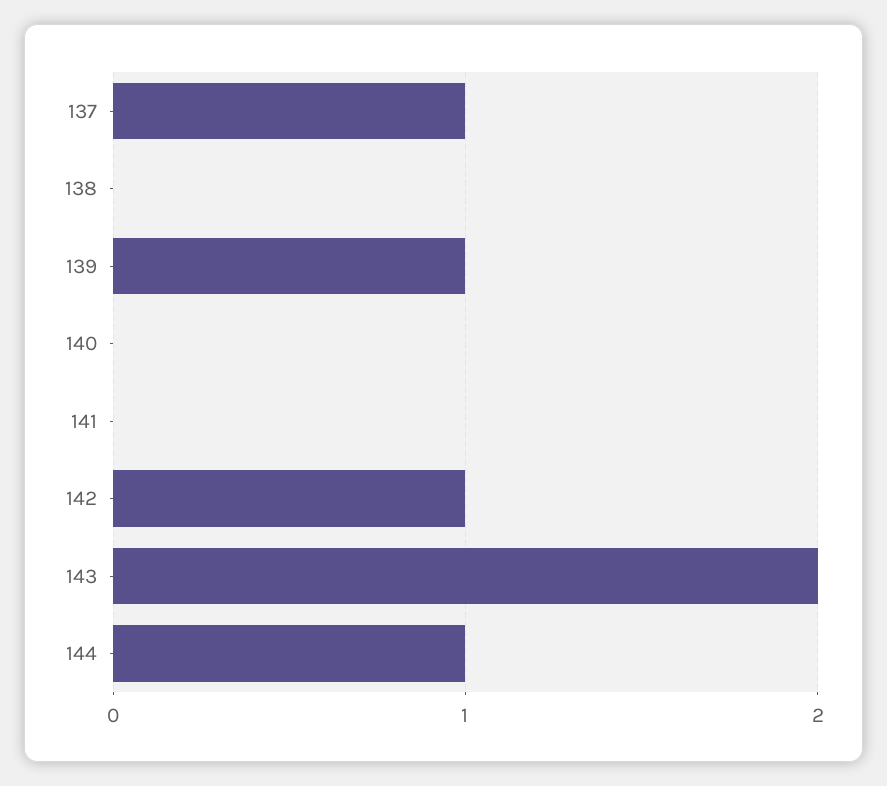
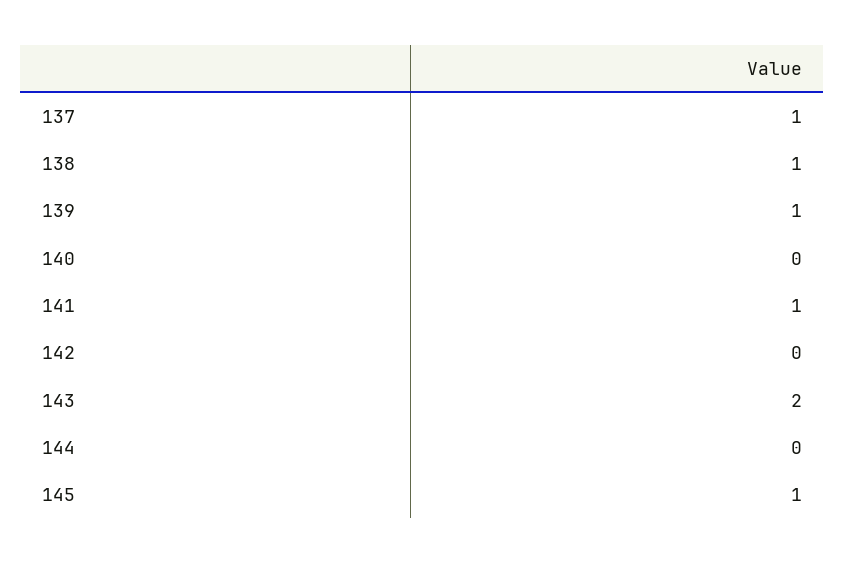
138: 0 -> 1
141: 0 -> 1
142: 1 -> 0
144: 1 -> 0
145: none -> 1

